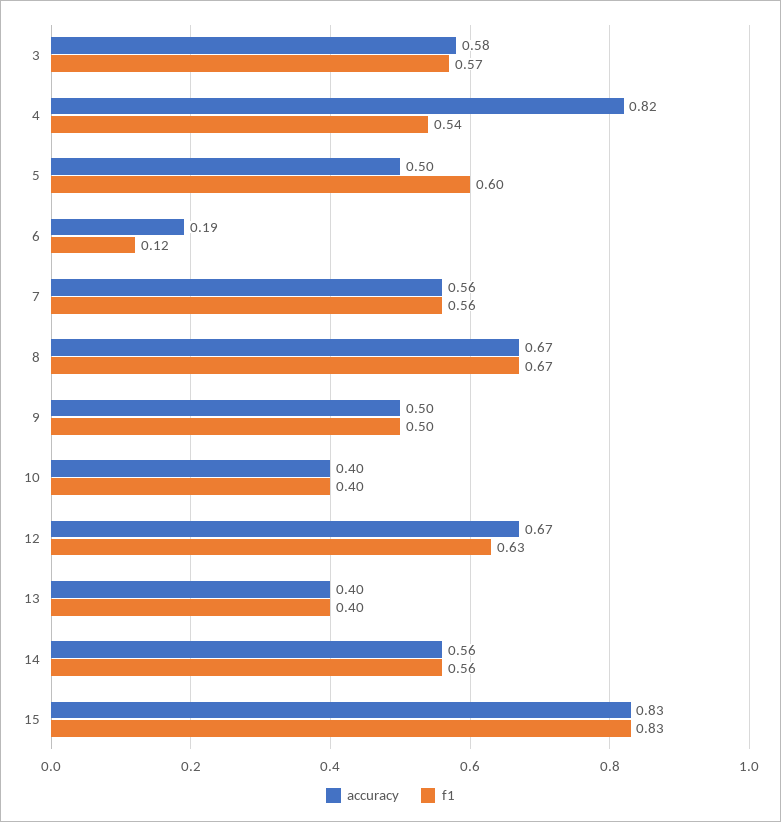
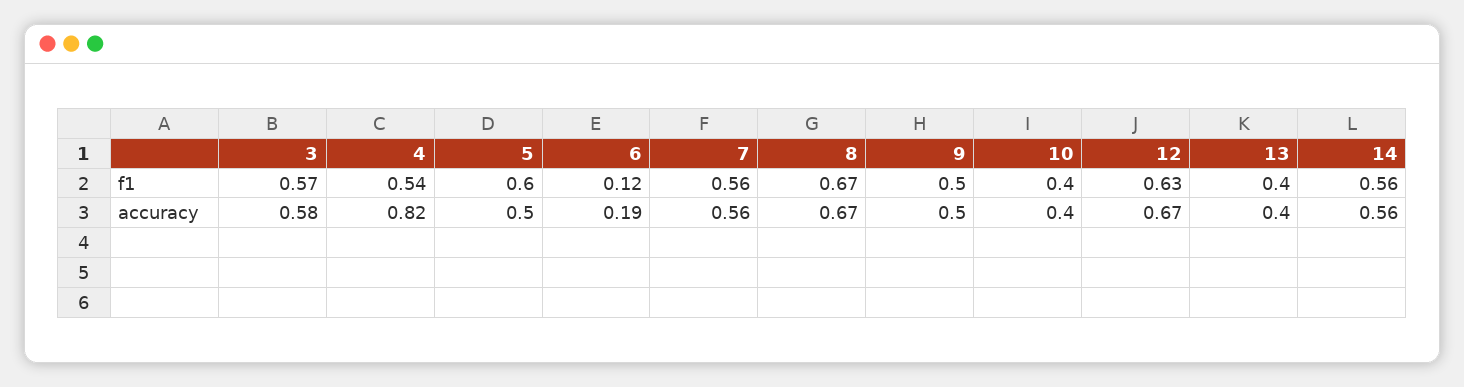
accuracy, 15: 0.83 -> none
f1, 15: 0.83 -> none

